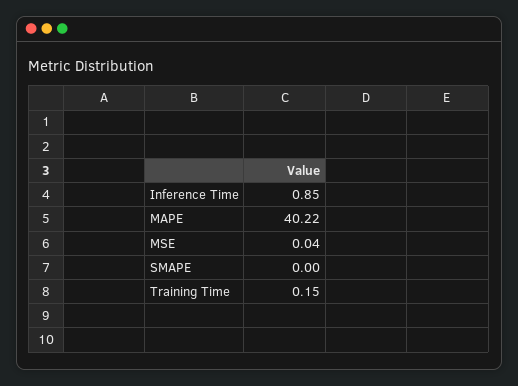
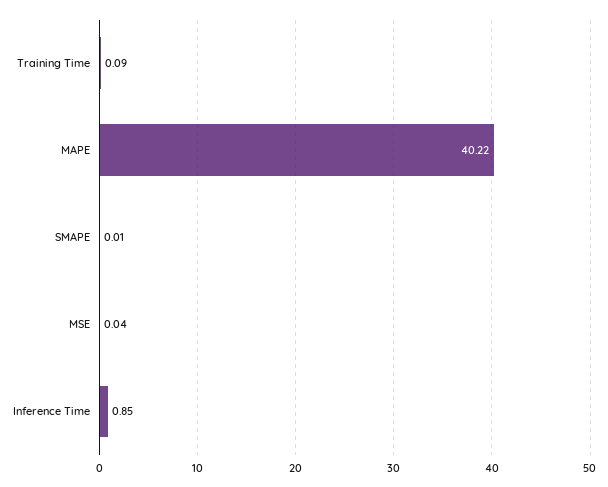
SMAPE: 0 -> 0.01
Training Time: 0.15 -> 0.09

